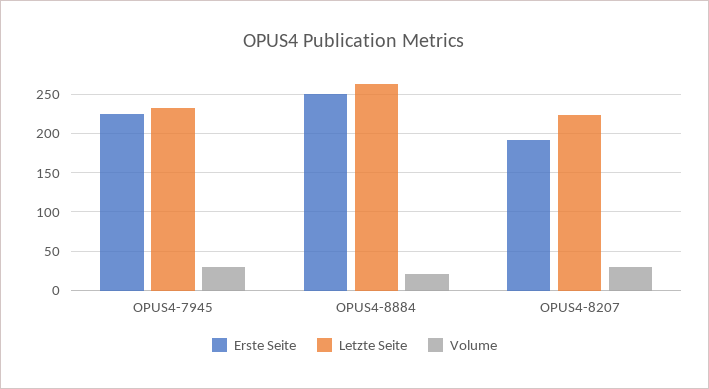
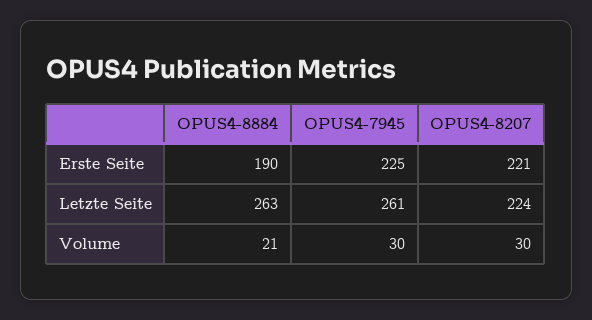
Letzte Seite, OPUS4-7945: 230 -> 261
Erste Seite, OPUS4-8884: 250 -> 190
Erste Seite, OPUS4-8207: 190 -> 221

